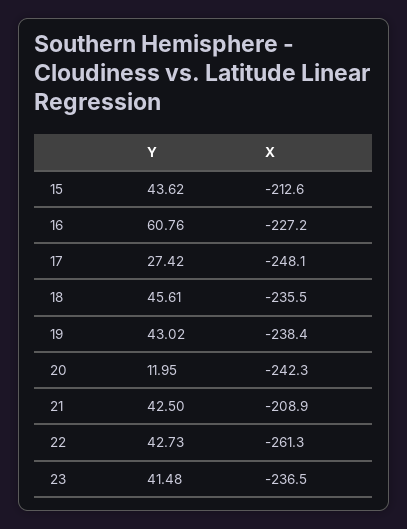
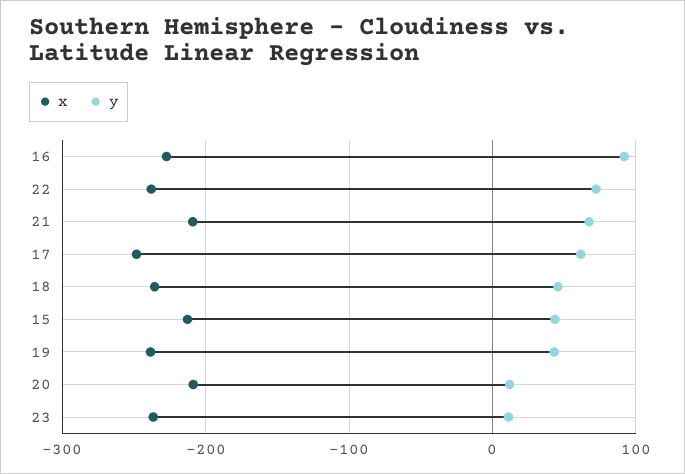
Y, 16: 60.76 -> 90
Y, 17: 27.42 -> 60
X, 20: -242.3 -> -210
Y, 21: 42.5 -> 70
Y, 22: 42.73 -> 70
X, 22: -261.3 -> -240
Y, 23: 41.48 -> 10

